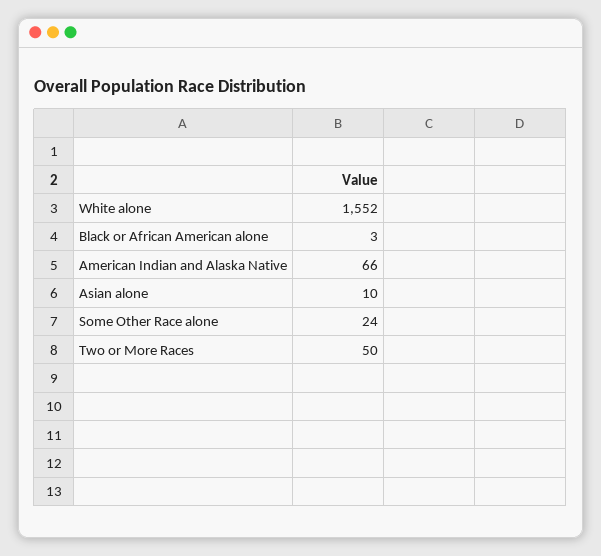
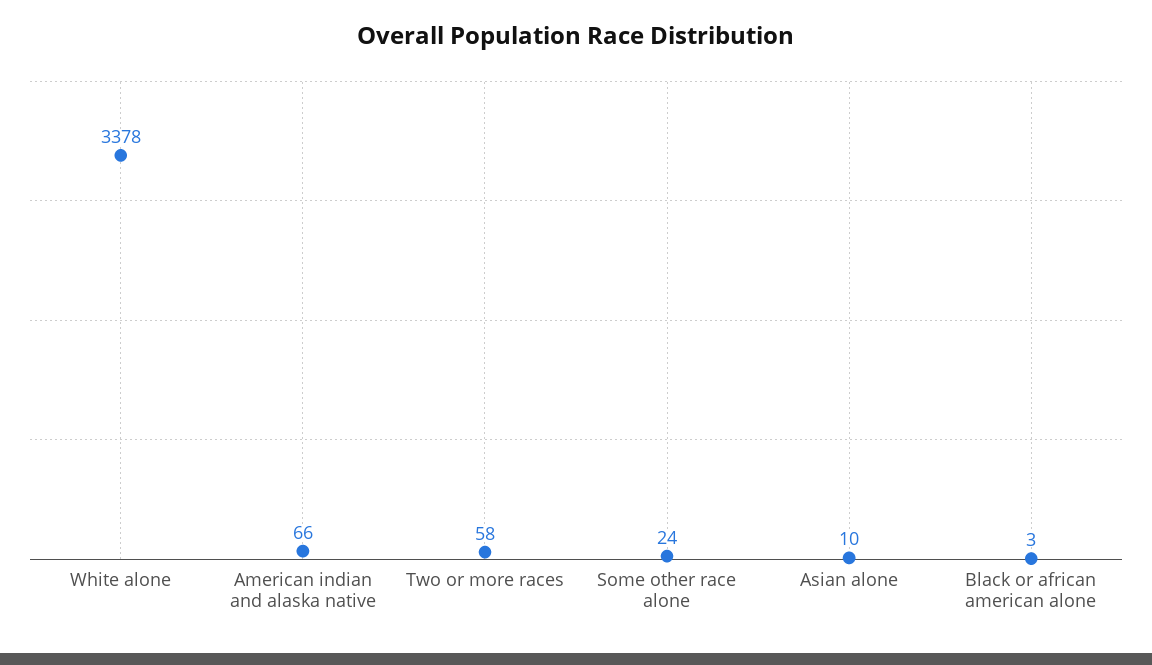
White alone: 1552 -> 3378
Two or More Races: 50 -> 58

